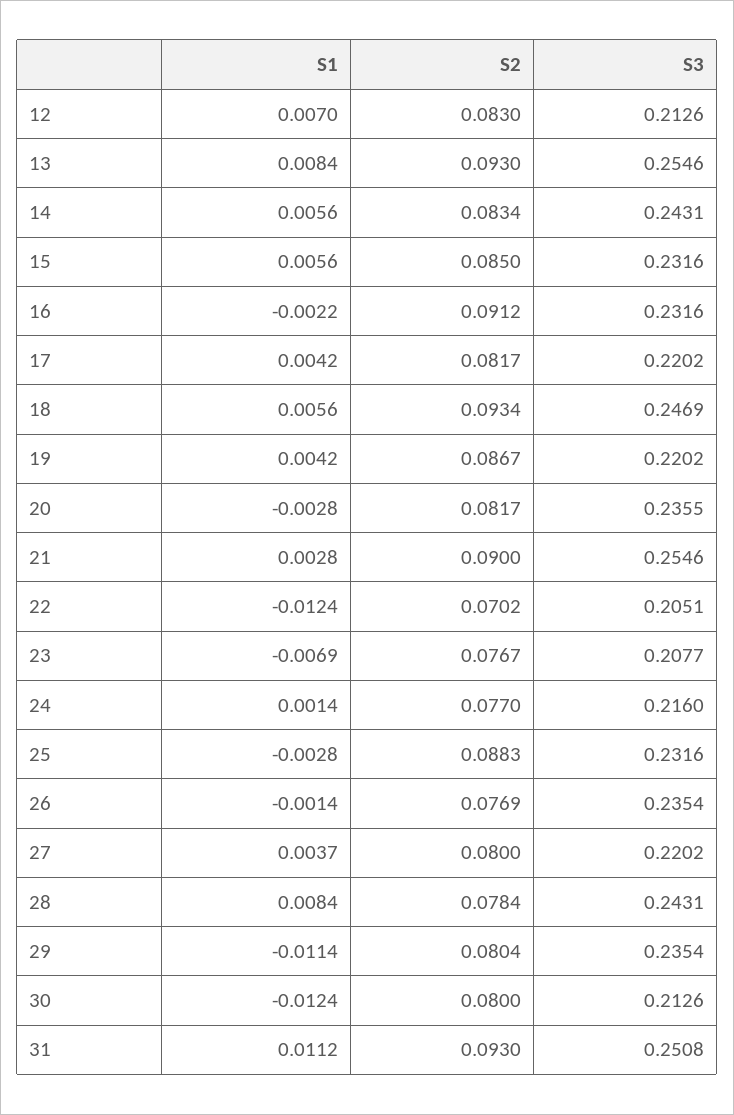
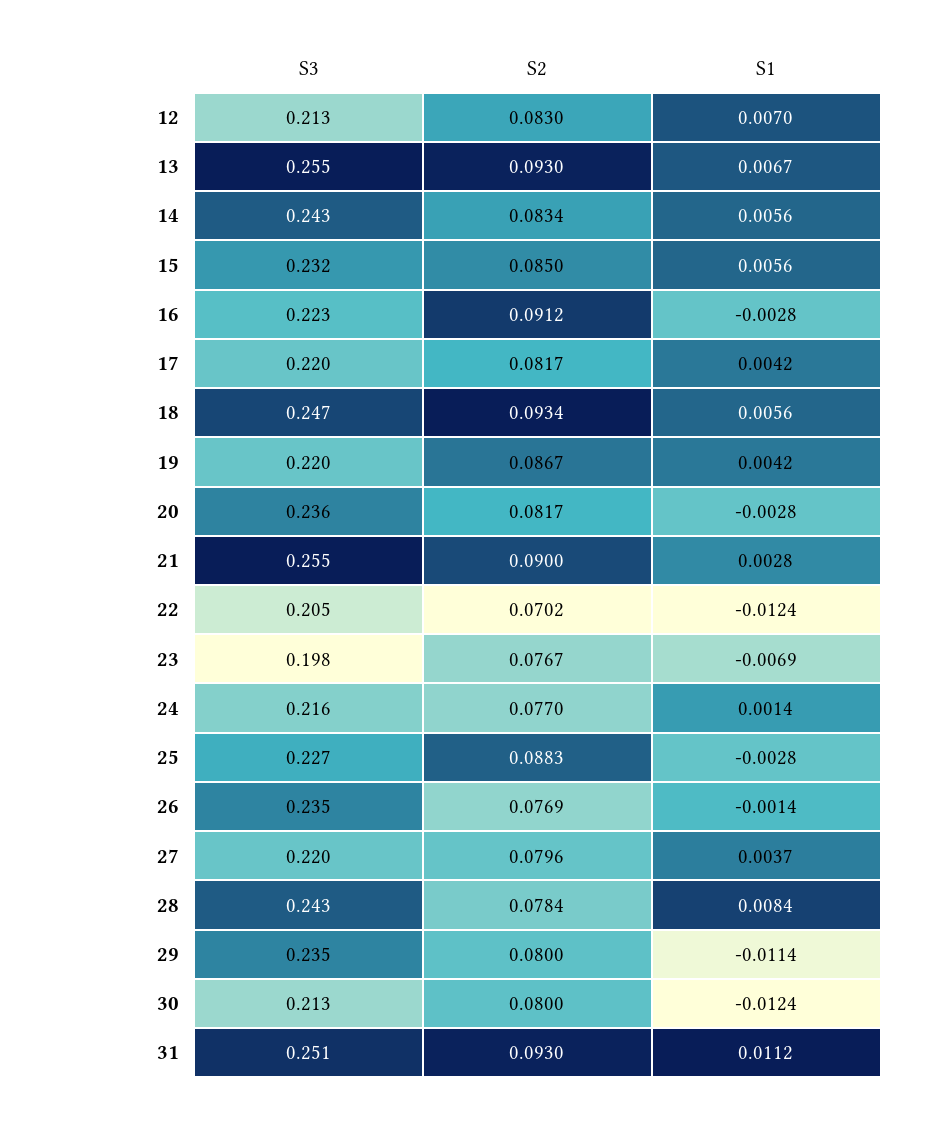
S1, 13: 0.0084 -> 0.0067
S1, 16: -0.0022 -> -0.0028
S3, 16: 0.2316 -> 0.223
S3, 23: 0.2077 -> 0.198
S3, 25: 0.2316 -> 0.227
S2, 27: 0.08 -> 0.0796
S2, 29: 0.0804 -> 0.08

